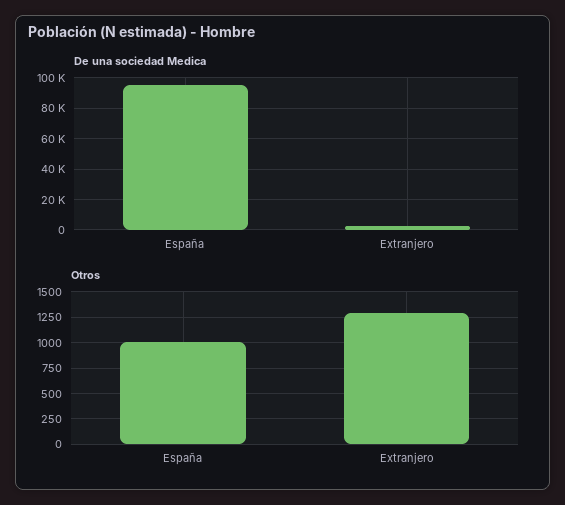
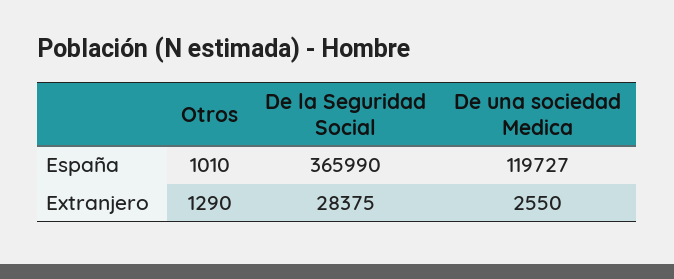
De una sociedad Medica, España: 95000 -> 119727
De la Seguridad Social, España: none -> 365990
De la Seguridad Social, Extranjero: none -> 28375

